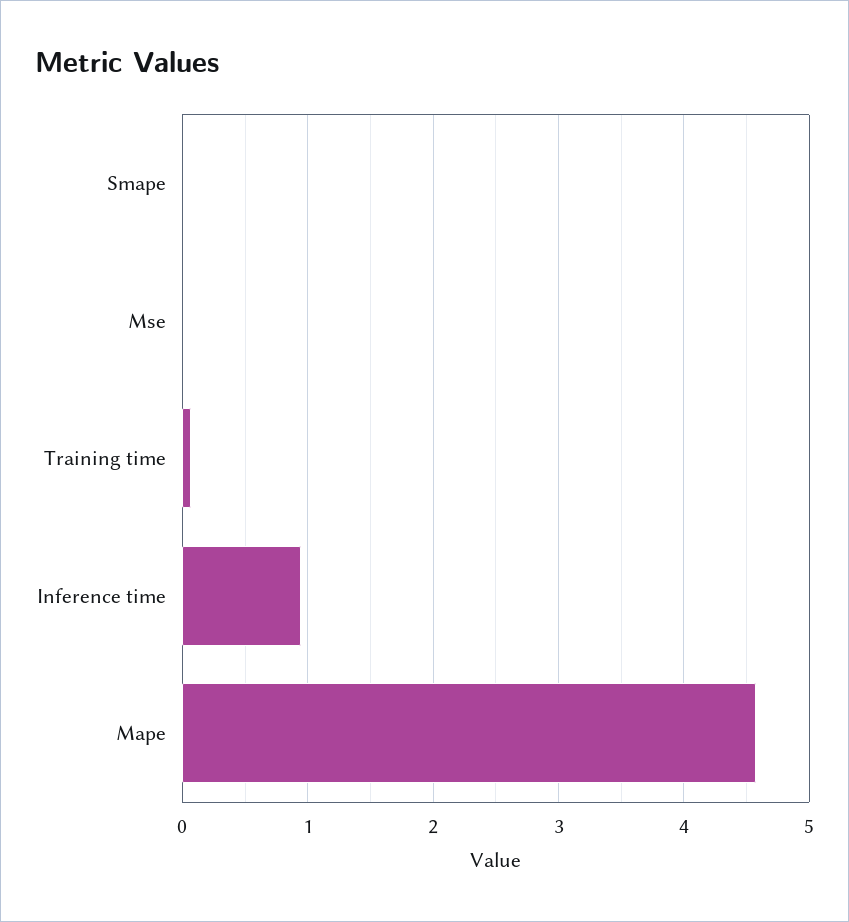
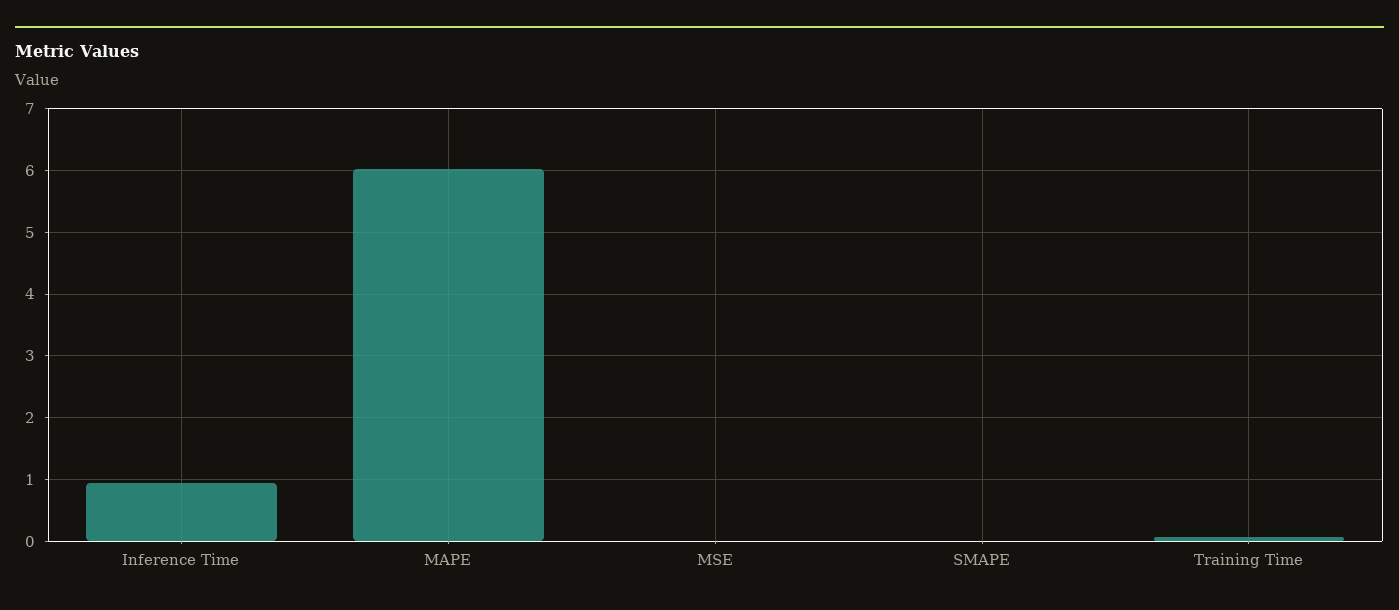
Mape: 4.6 -> 6

